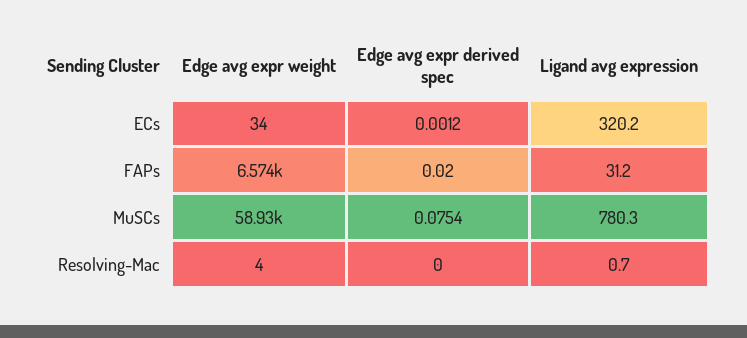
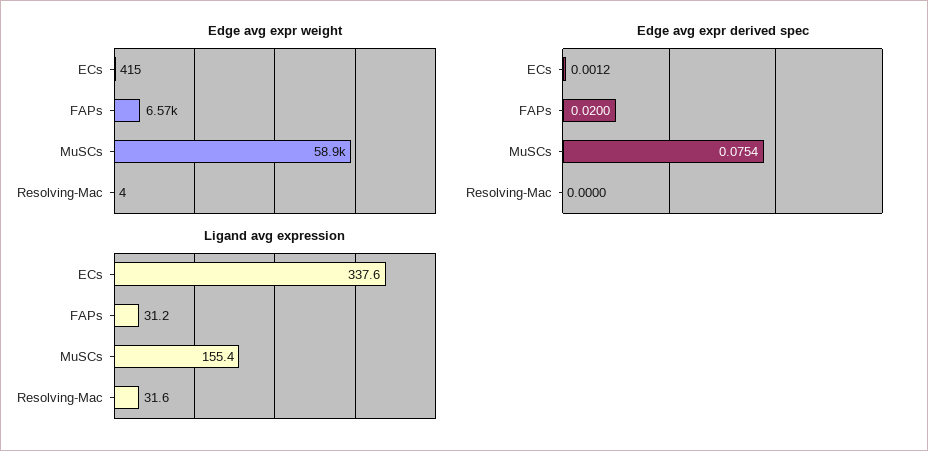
Edge avg expr weight, ECs: 34 -> 415
Ligand avg expression, ECs: 320.2 -> 337.6
Ligand avg expression, MuSCs: 780.3 -> 155.4
Ligand avg expression, Resolving-Mac: 0.7 -> 31.6

